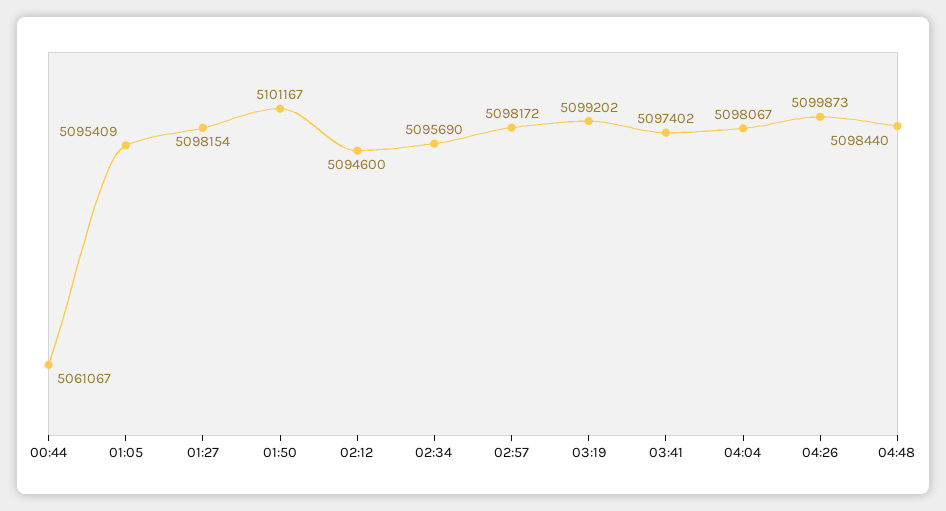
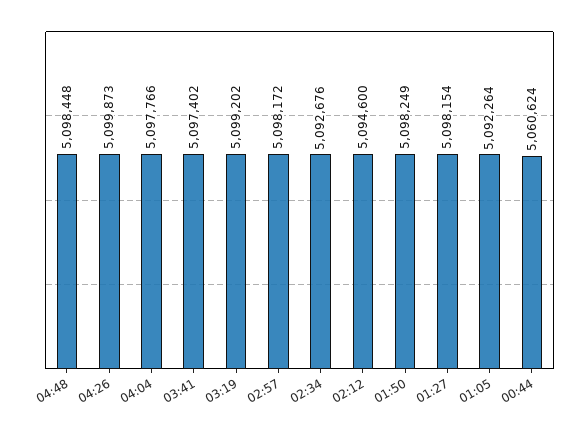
00:44: 5061067 -> 5060624
01:05: 5095409 -> 5092264
01:50: 5101167 -> 5098249
02:34: 5095690 -> 5092676
04:04: 5098067 -> 5097766
04:48: 5098440 -> 5098448

